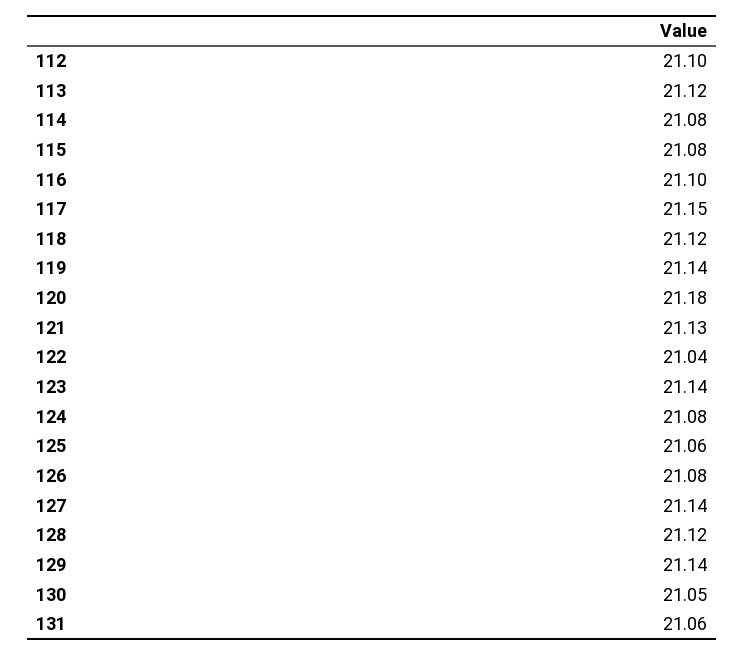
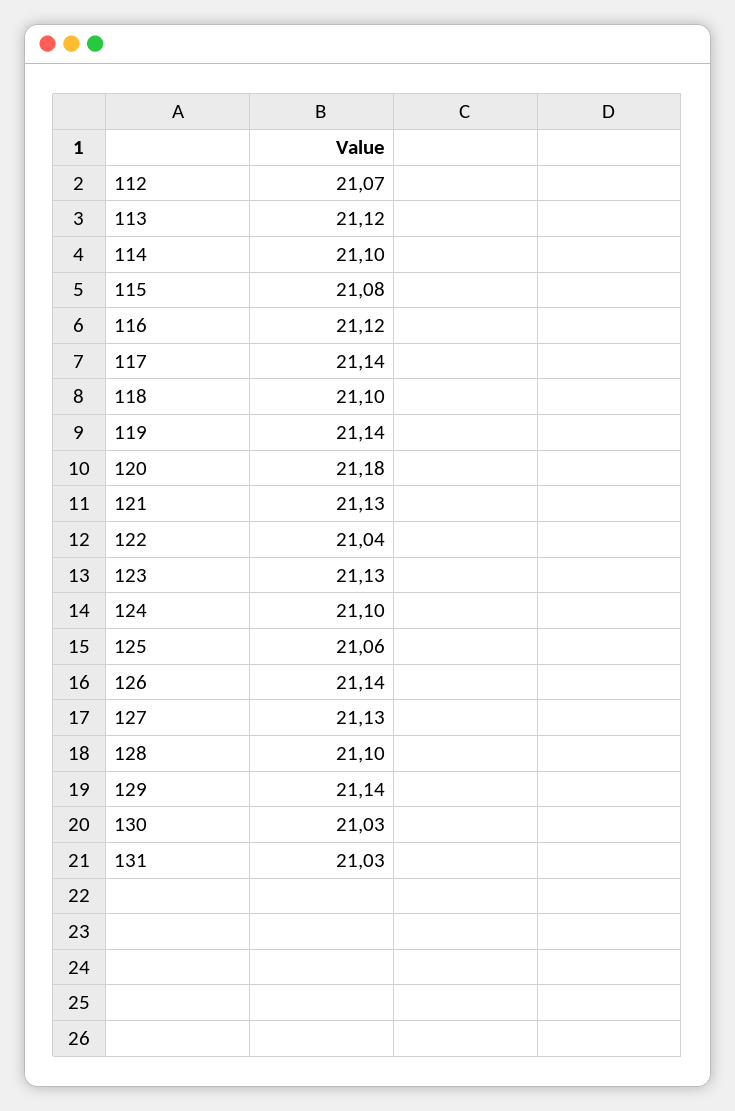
112: 21.1 -> 21.07
114: 21.08 -> 21.1
116: 21.1 -> 21.12
117: 21.15 -> 21.14
118: 21.12 -> 21.1
123: 21.14 -> 21.13
124: 21.08 -> 21.1
126: 21.08 -> 21.14
127: 21.14 -> 21.13
128: 21.12 -> 21.1
130: 21.05 -> 21.03
131: 21.06 -> 21.03

